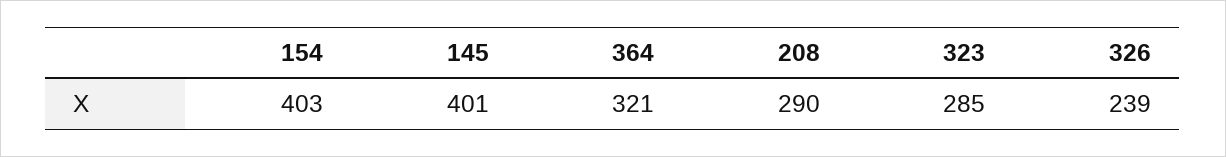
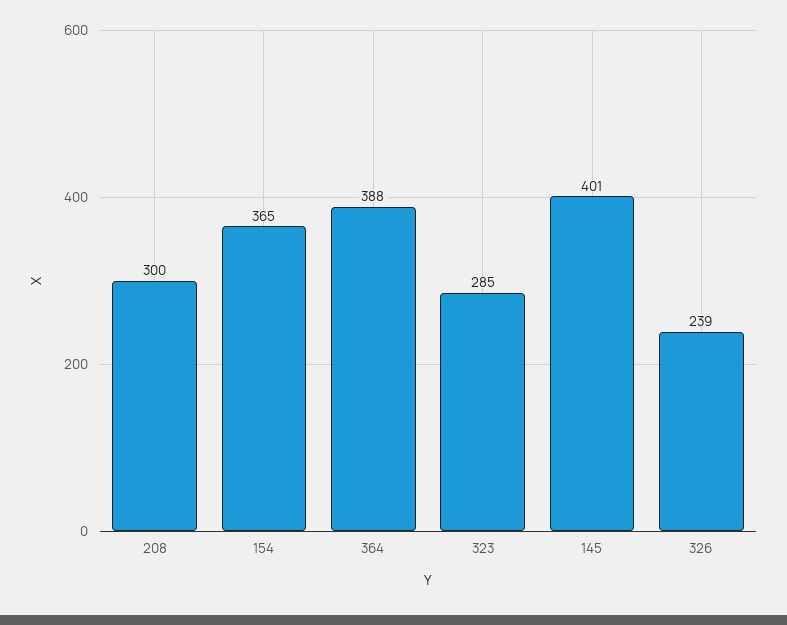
154: 403 -> 365
364: 321 -> 388
208: 290 -> 300

